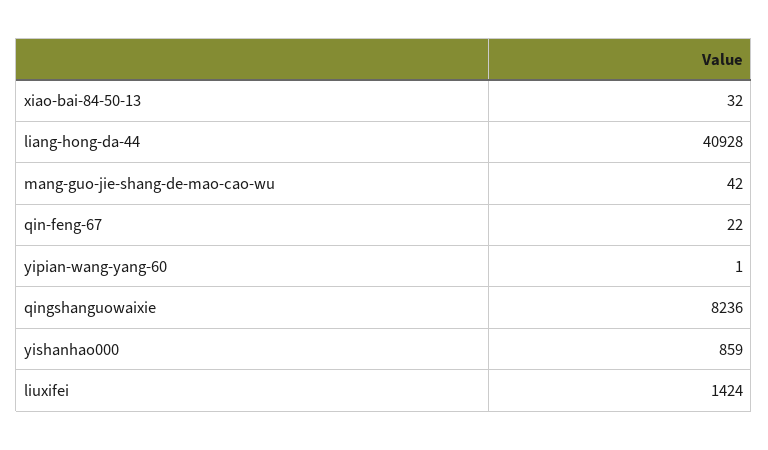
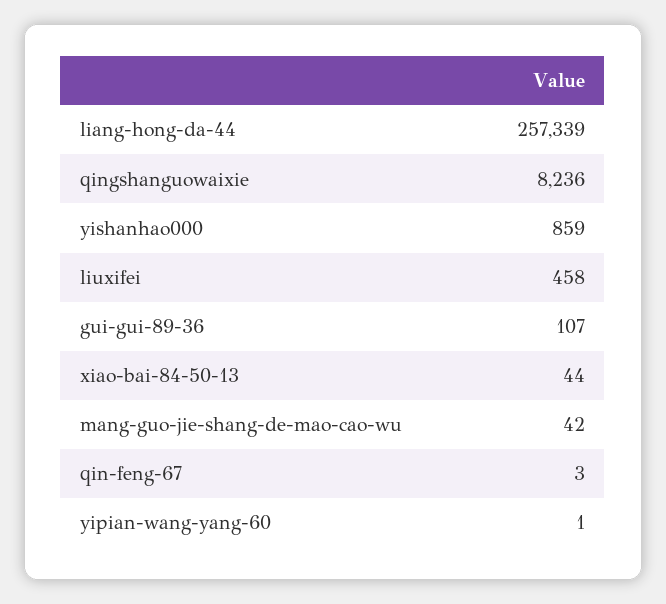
xiao-bai-84-50-13: 32 -> 44
liang-hong-da-44: 40928 -> 257339
qin-feng-67: 22 -> 3
liuxifei: 1424 -> 458
gui-gui-89-36: none -> 107

